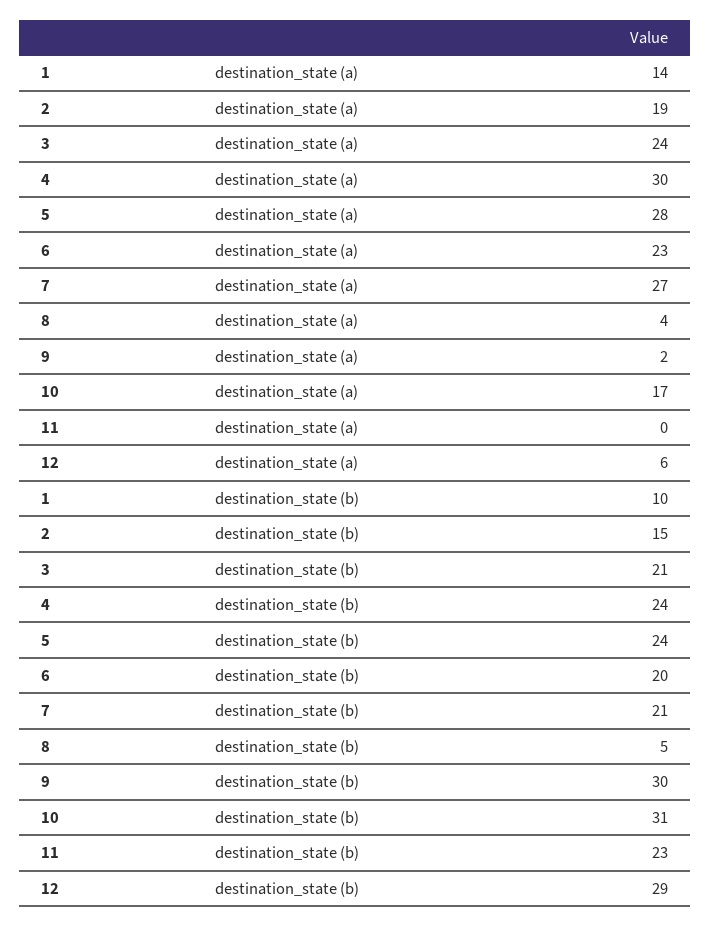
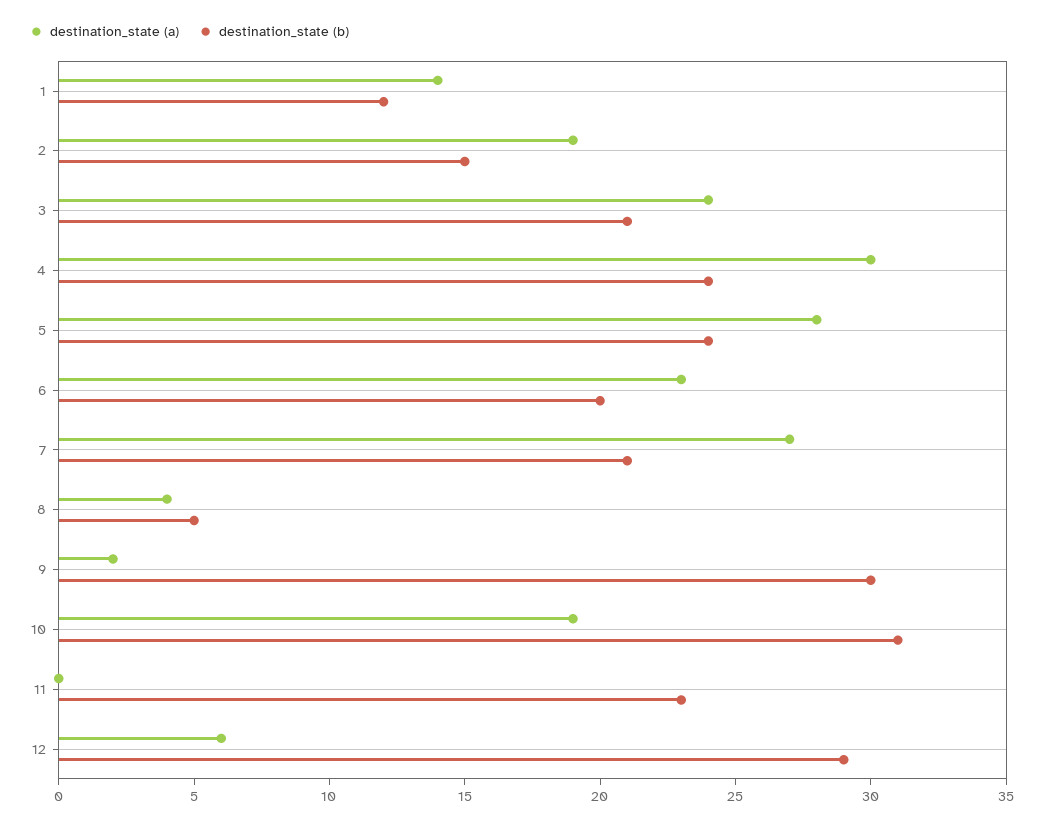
destination_state (a), 10: 17 -> 19
destination_state (b), 1: 10 -> 12

